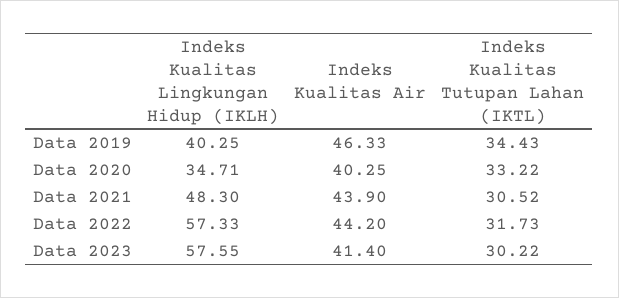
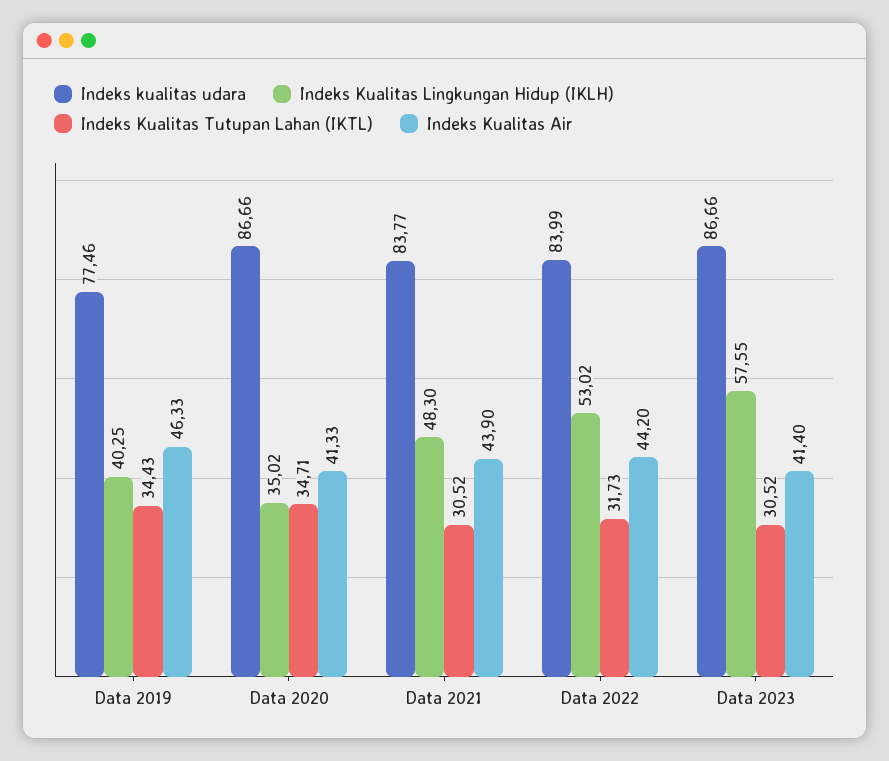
Indeks Kualitas Lingkungan Hidup (IKLH), Data 2020: 34.71 -> 35.02
Indeks Kualitas Air, Data 2020: 40.25 -> 41.33
Indeks Kualitas Tutupan Lahan (IKTL), Data 2020: 33.22 -> 34.71
Indeks Kualitas Lingkungan Hidup (IKLH), Data 2022: 57.33 -> 53.02
Indeks Kualitas Tutupan Lahan (IKTL), Data 2023: 30.22 -> 30.52
Indeks kualitas udara, Data 2019: none -> 77.46
Indeks kualitas udara, Data 2020: none -> 86.66
Indeks kualitas udara, Data 2021: none -> 83.77
Indeks kualitas udara, Data 2022: none -> 83.99
Indeks kualitas udara, Data 2023: none -> 86.66

